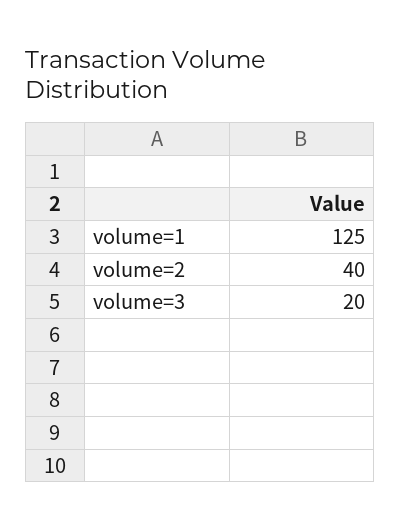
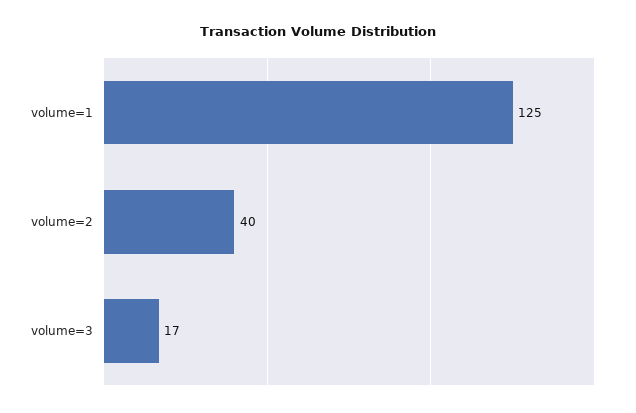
volume=3: 20 -> 17

